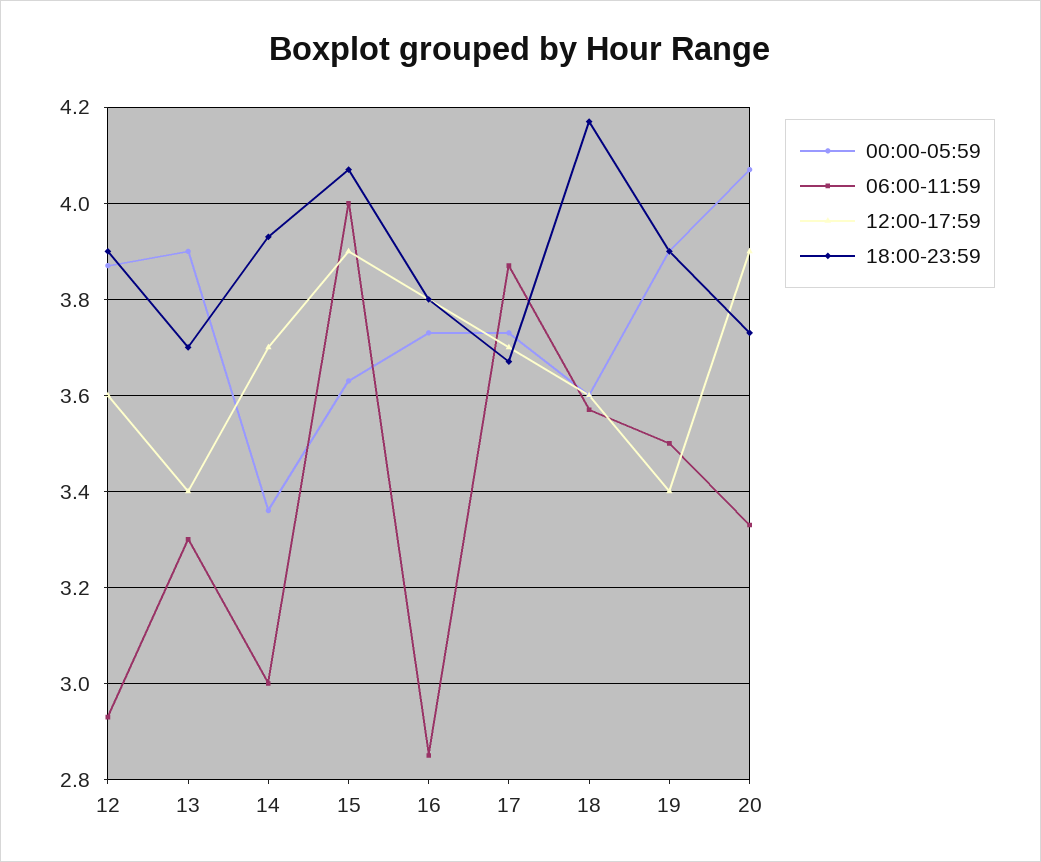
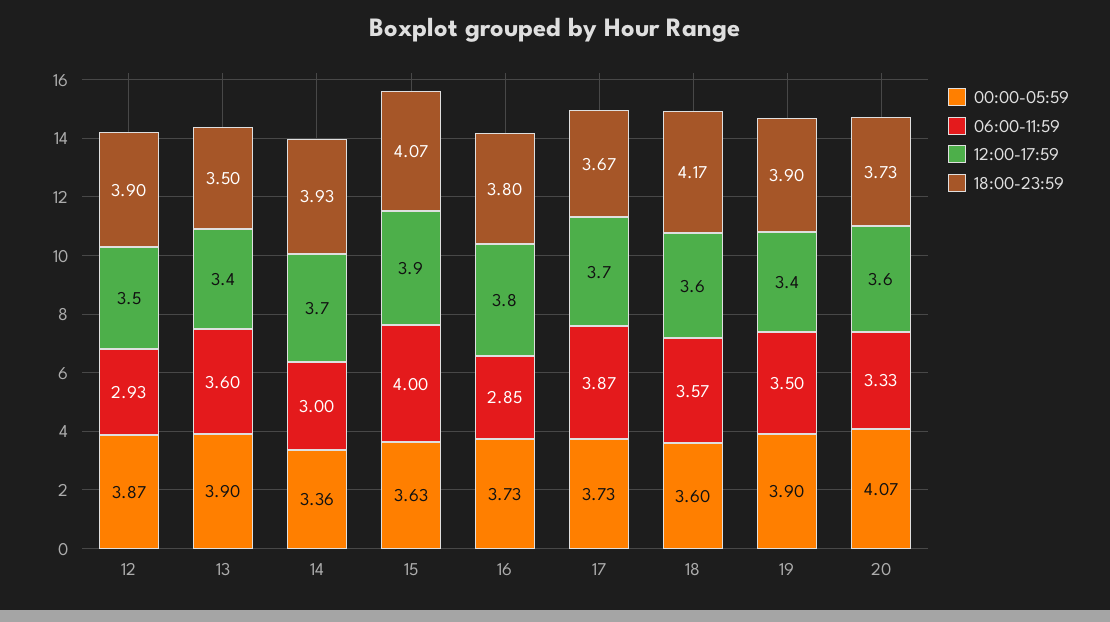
12:00-17:59, 12: 3.6 -> 3.5
06:00-11:59, 13: 3.3 -> 3.6
18:00-23:59, 13: 3.7 -> 3.5
12:00-17:59, 20: 3.9 -> 3.6

